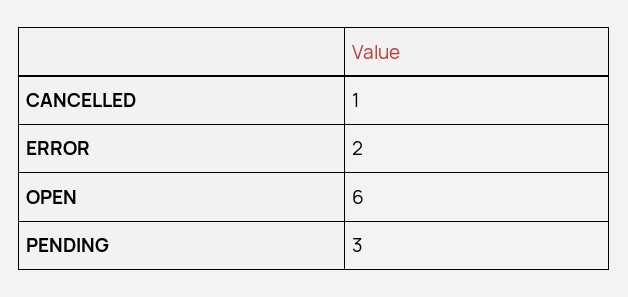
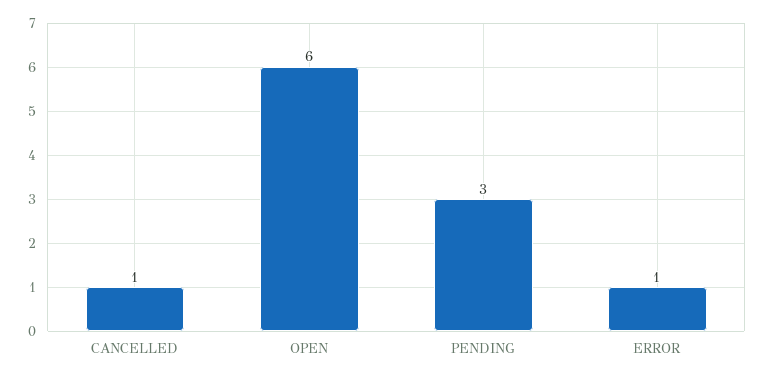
ERROR: 2 -> 1

